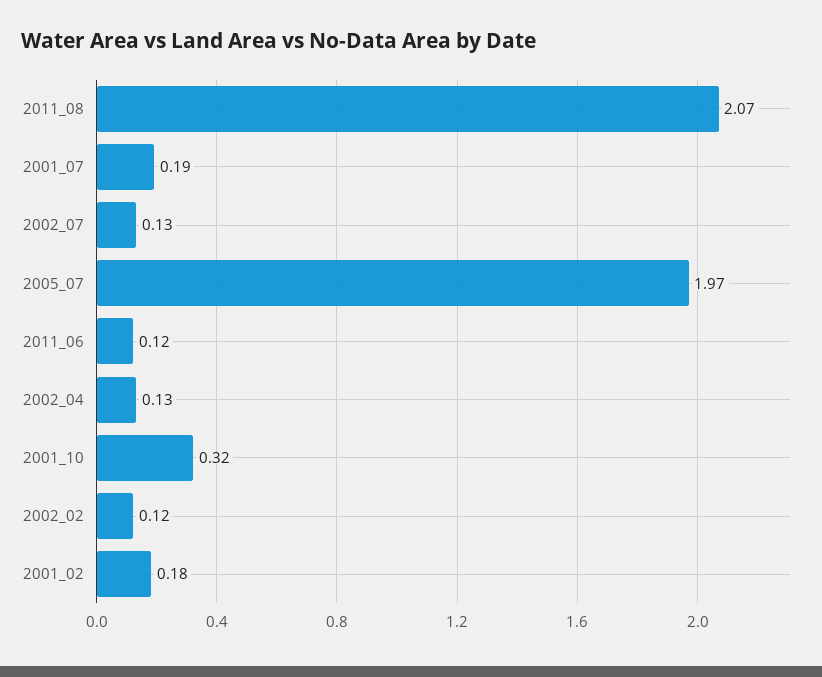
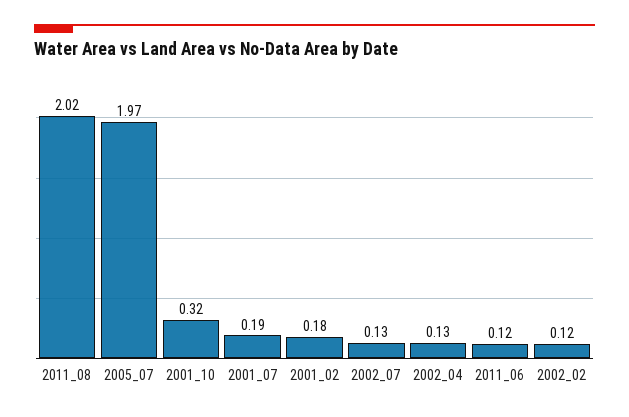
2011_08: 2.07 -> 2.02

